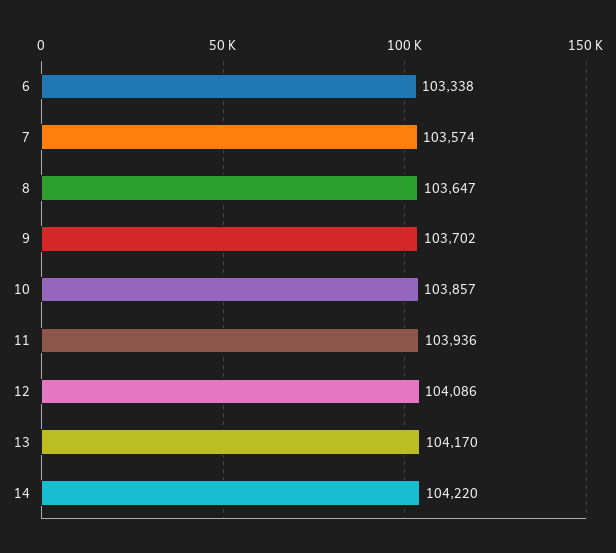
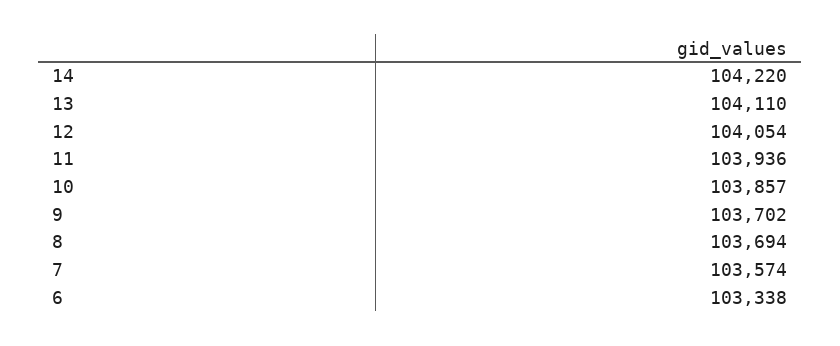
8: 103647 -> 103694
12: 104086 -> 104054
13: 104170 -> 104110

